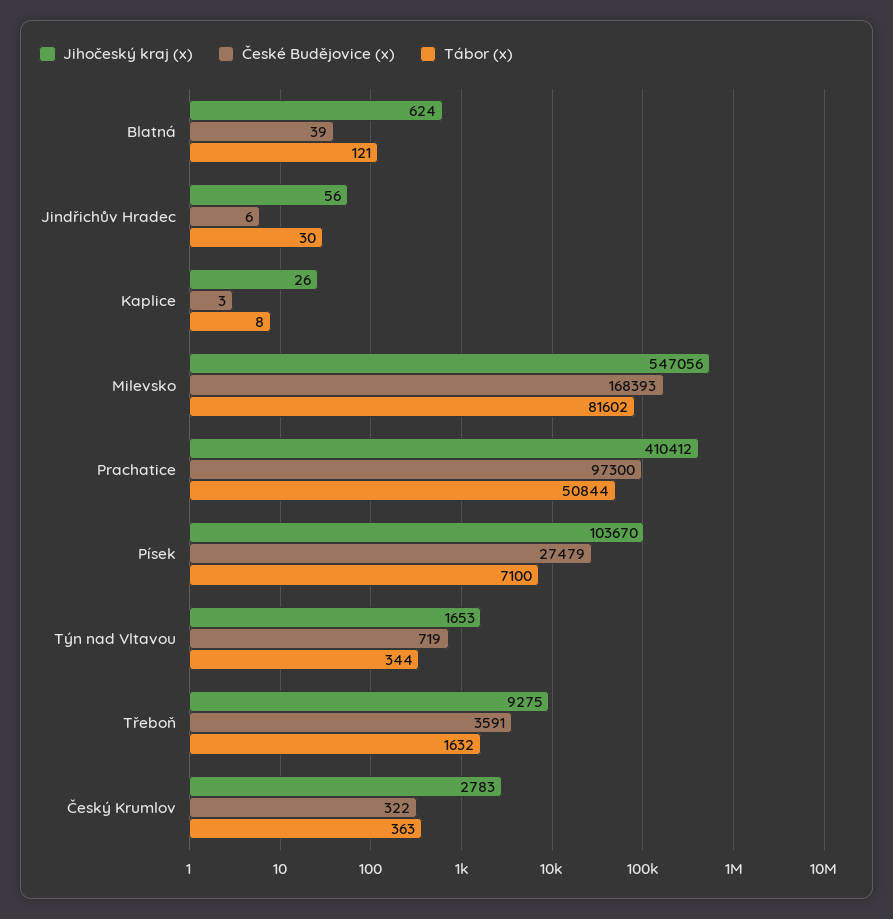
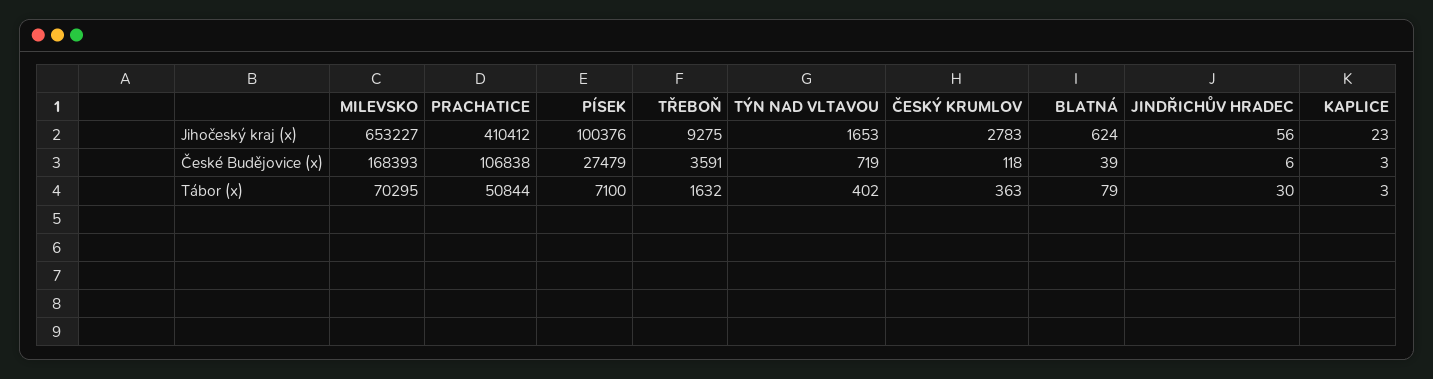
Tábor (x), Blatná: 121 -> 79
Jihočeský kraj (x), Kaplice: 26 -> 23
Tábor (x), Kaplice: 8 -> 3
Jihočeský kraj (x), Milevsko: 547056 -> 653227
Tábor (x), Milevsko: 81602 -> 70295
České Budějovice (x), Prachatice: 97300 -> 106838
Jihočeský kraj (x), Písek: 103670 -> 100376
Tábor (x), Týn nad Vltavou: 344 -> 402
České Budějovice (x), Český Krumlov: 322 -> 118

